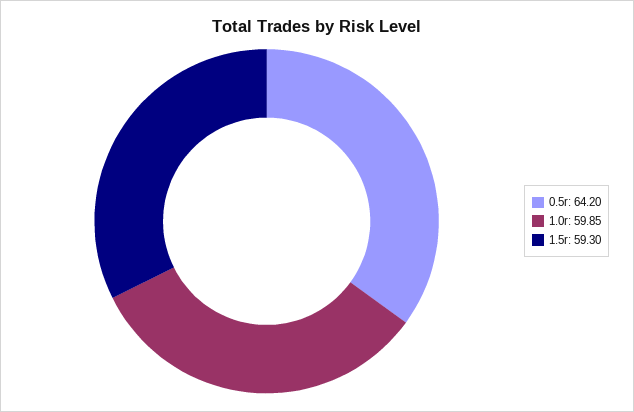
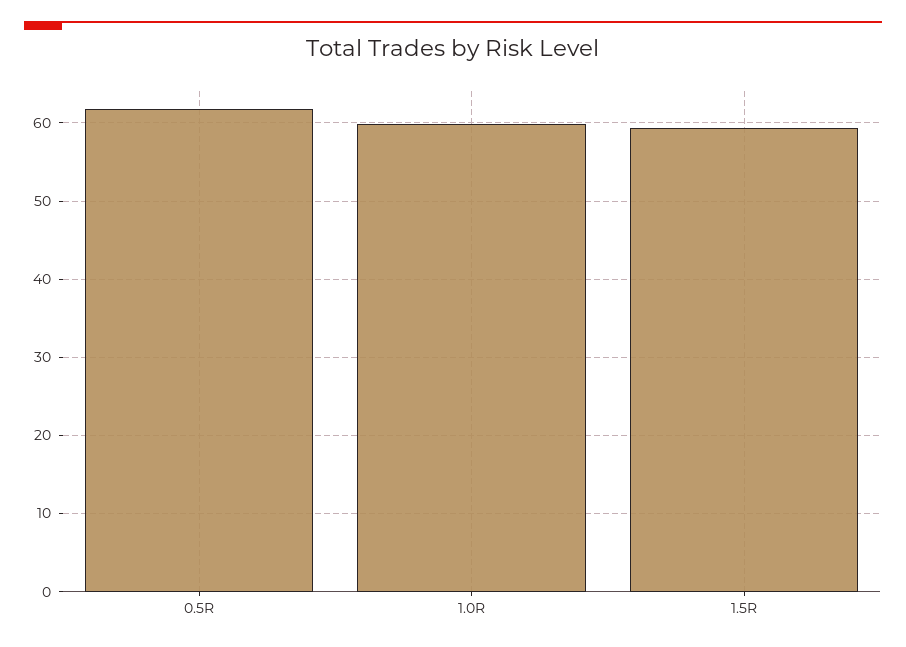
0.5r: 64.2 -> 62

